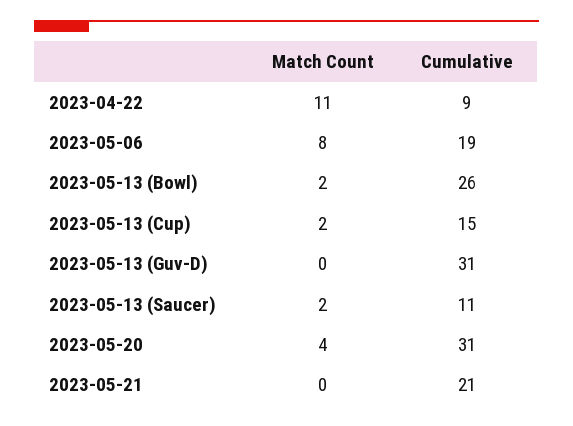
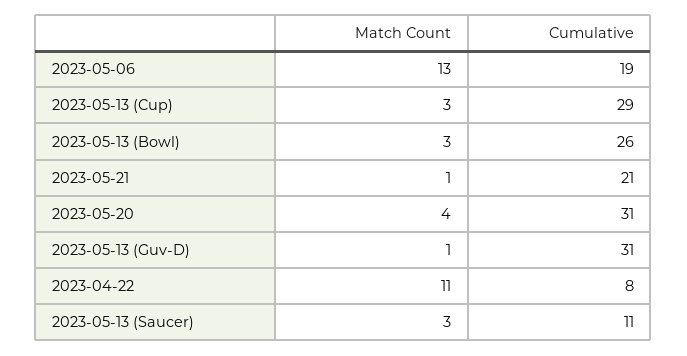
Cumulative, 2023-04-22: 9 -> 8
Match Count, 2023-05-06: 8 -> 13
Match Count, 2023-05-13 (Bowl): 2 -> 3
Match Count, 2023-05-13 (Cup): 2 -> 3
Cumulative, 2023-05-13 (Cup): 15 -> 29
Match Count, 2023-05-13 (Guv-D): 0 -> 1
Match Count, 2023-05-13 (Saucer): 2 -> 3
Match Count, 2023-05-21: 0 -> 1

